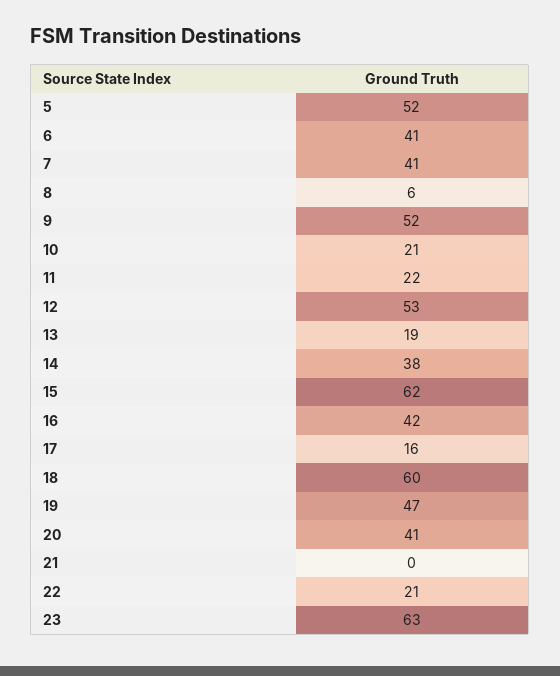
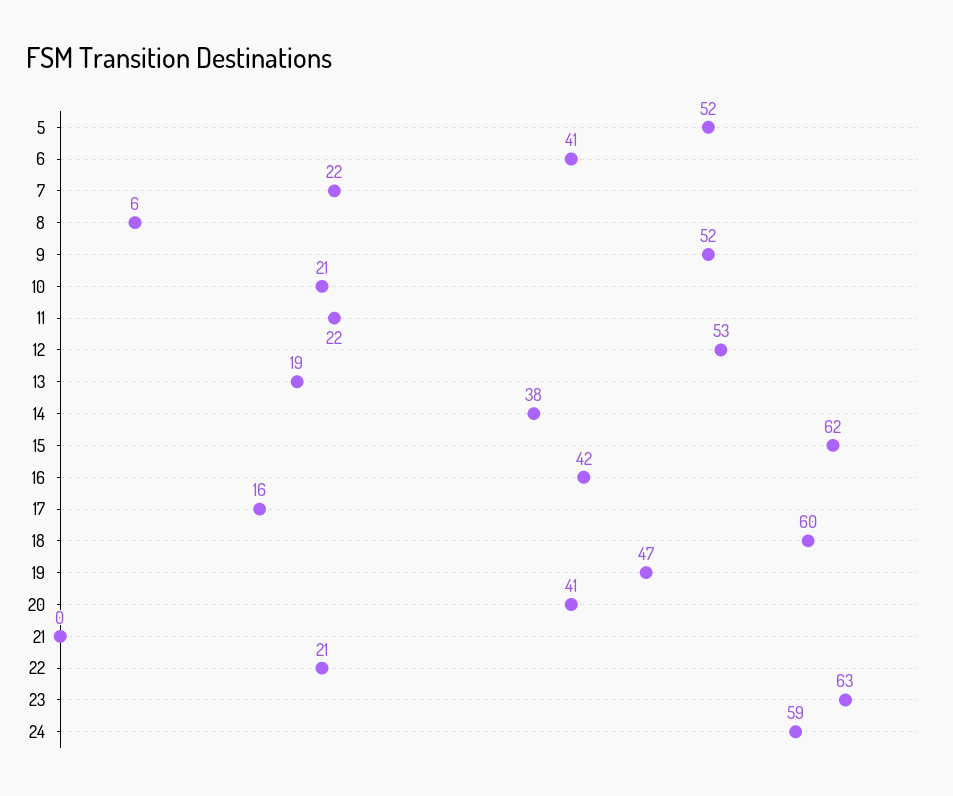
7: 41 -> 22
24: none -> 59

